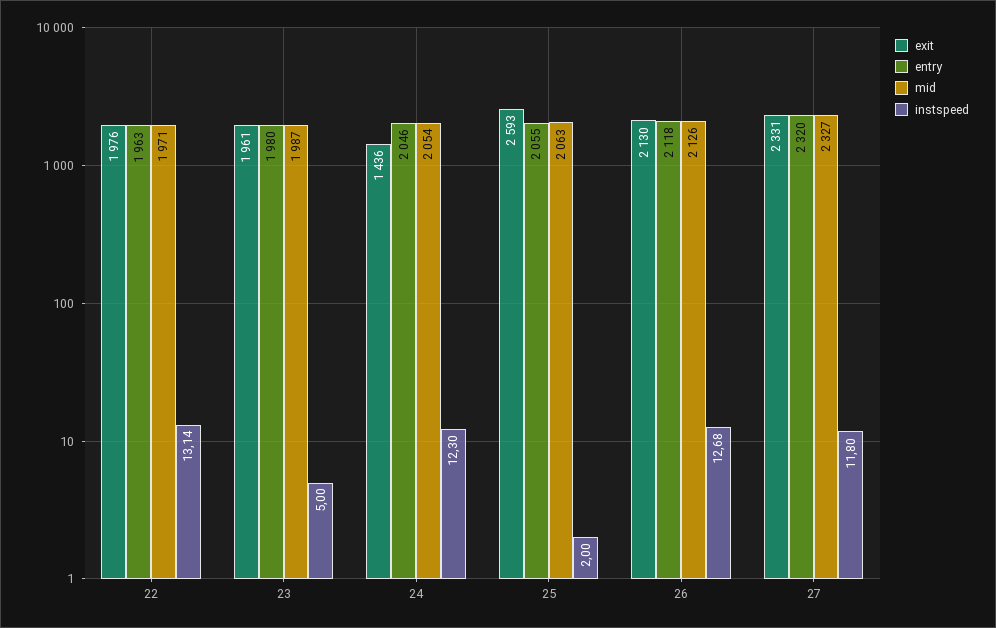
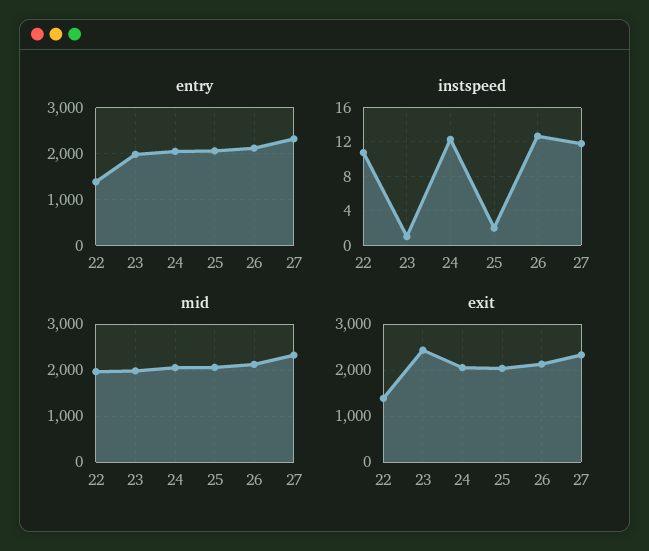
exit, 22: 1976 -> 1400
entry, 22: 1963 -> 1400
instspeed, 22: 13.14 -> 11
exit, 23: 1961 -> 2400
instspeed, 23: 5 -> 1
exit, 24: 1436 -> 2000
exit, 25: 2593 -> 2000

